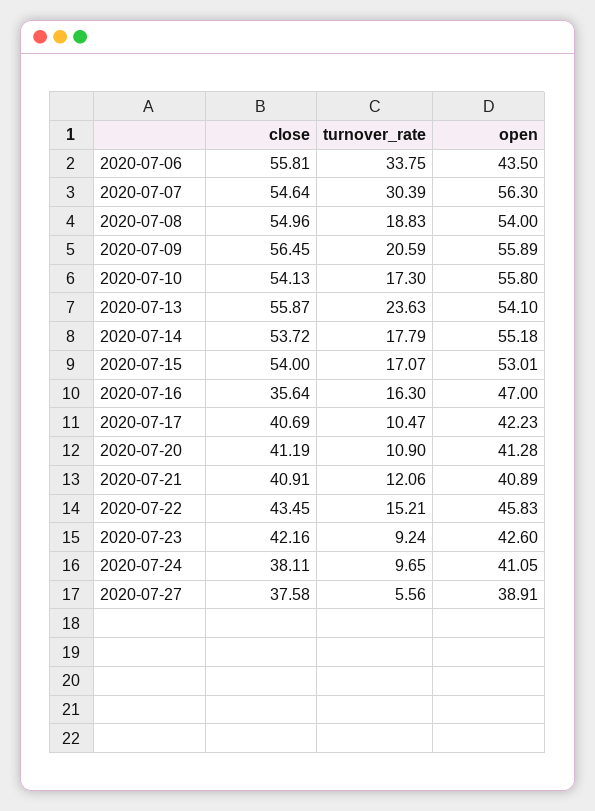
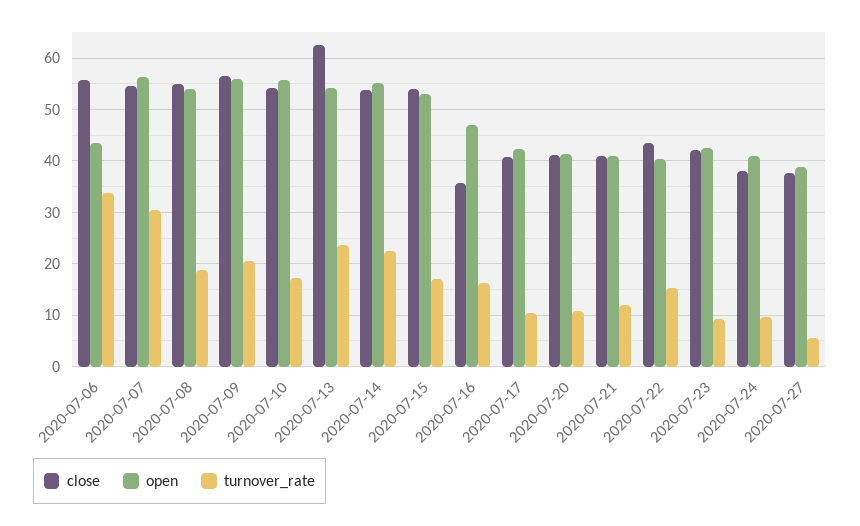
close, 2020-07-13: 55.87 -> 62
turnover_rate, 2020-07-14: 17.79 -> 22
open, 2020-07-22: 45.83 -> 40

